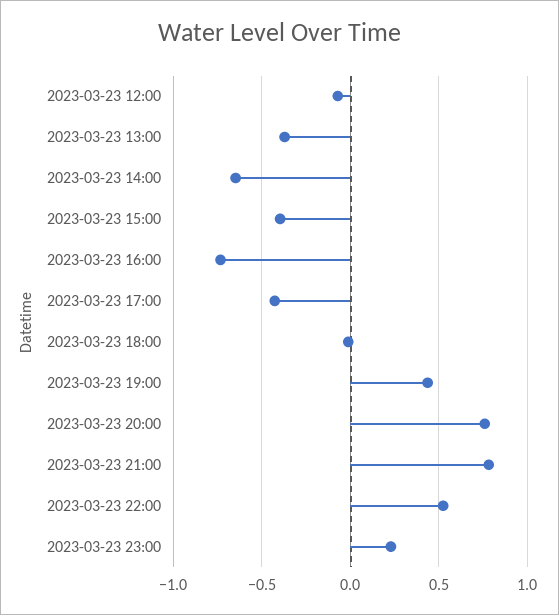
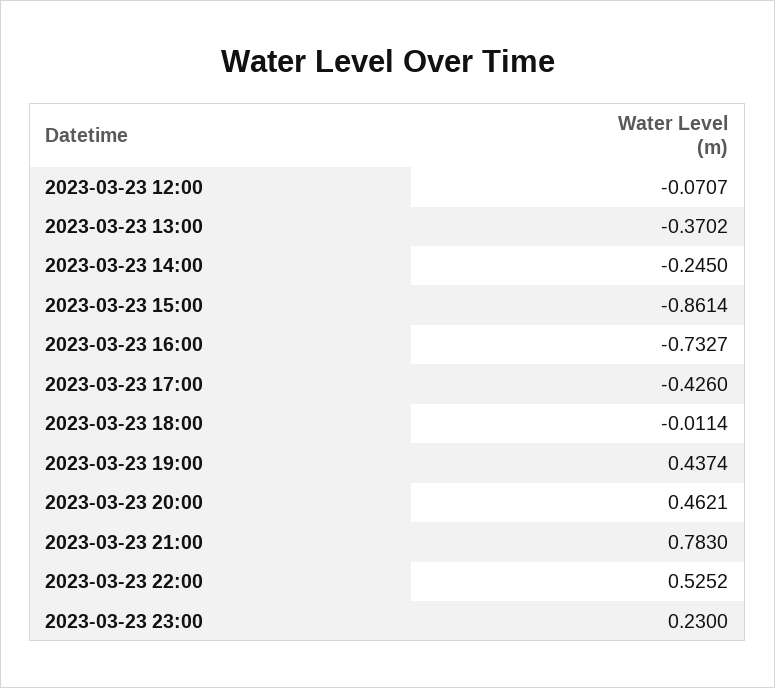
2023-03-23 14:00: -0.65 -> -0.245
2023-03-23 15:00: -0.4 -> -0.8614
2023-03-23 20:00: 0.75 -> 0.4621

